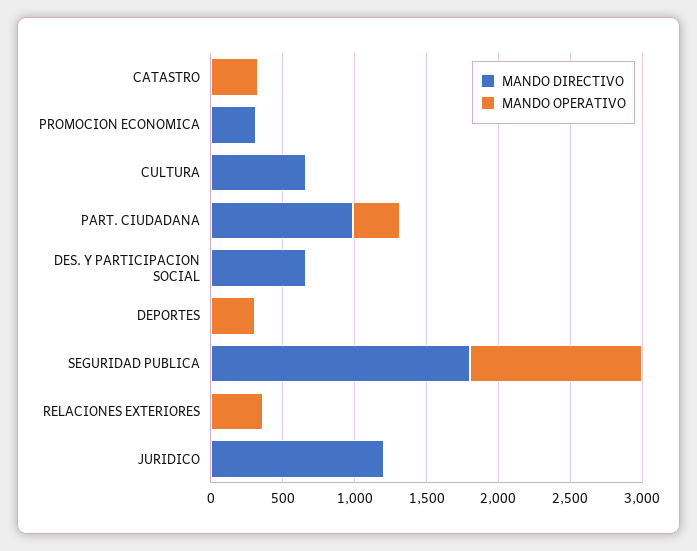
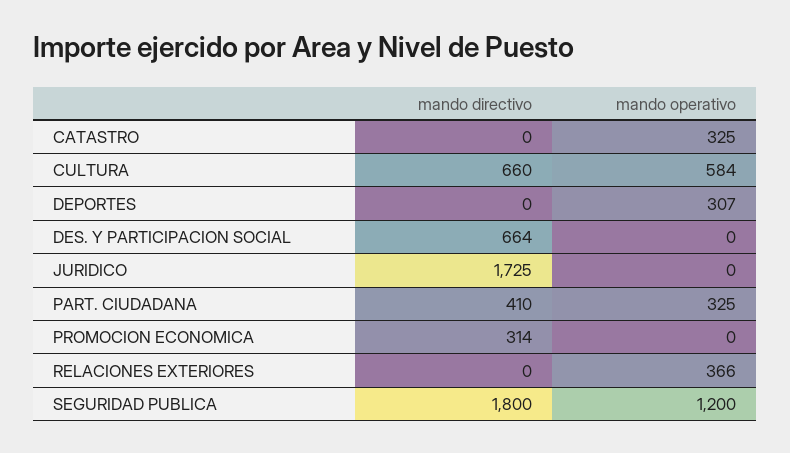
MANDO OPERATIVO, CULTURA: 0 -> 584
MANDO DIRECTIVO, PART. CIUDADANA: 1000 -> 410
MANDO DIRECTIVO, JURIDICO: 1200 -> 1725

